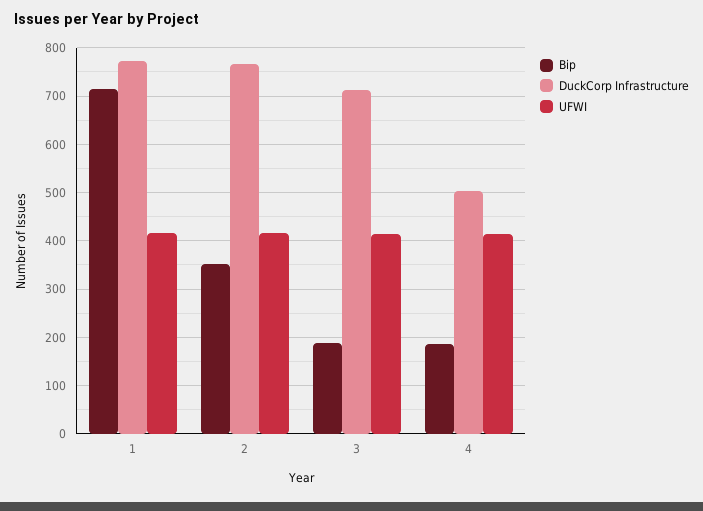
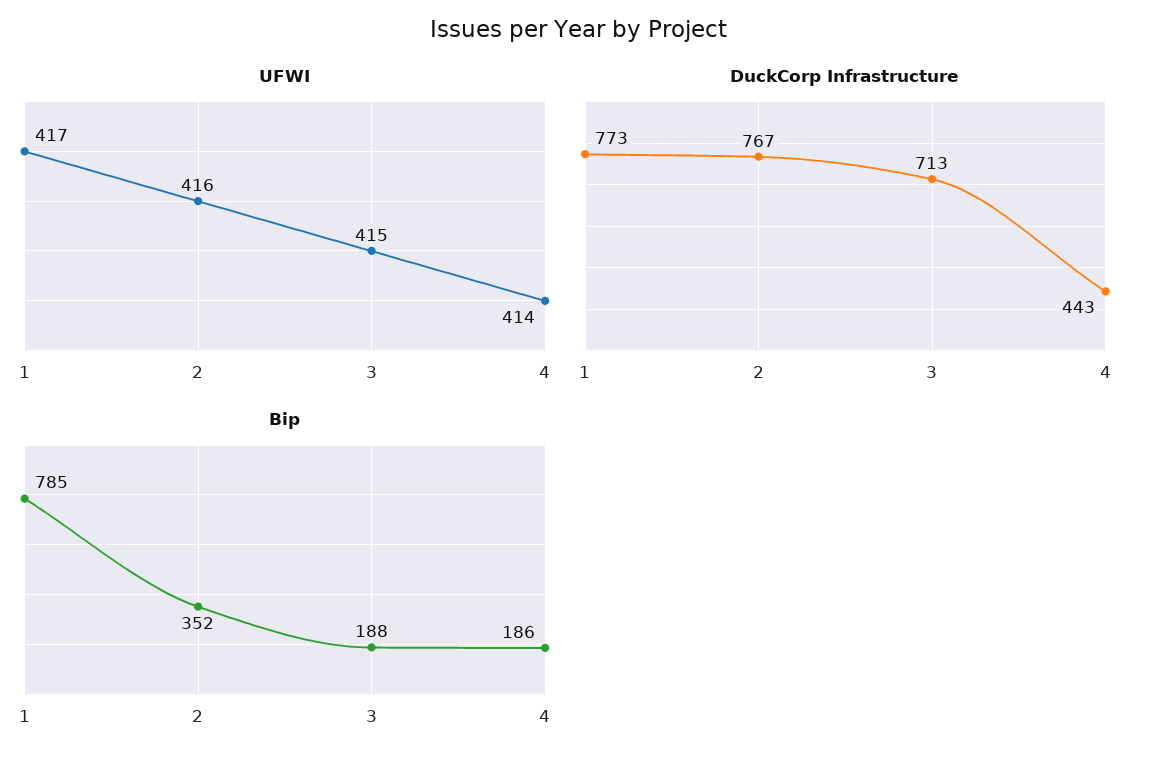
Bip, 1: 720 -> 785
DuckCorp Infrastructure, 4: 500 -> 443

